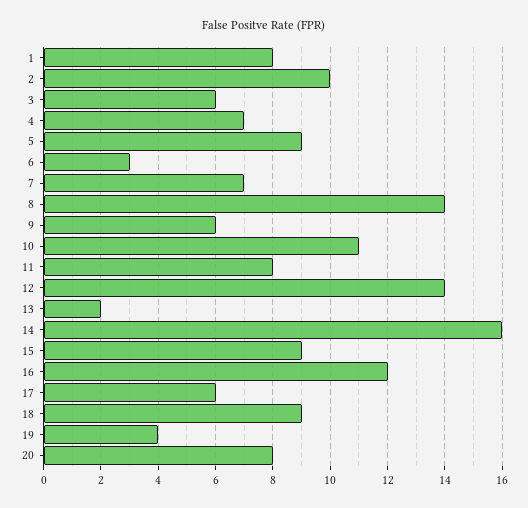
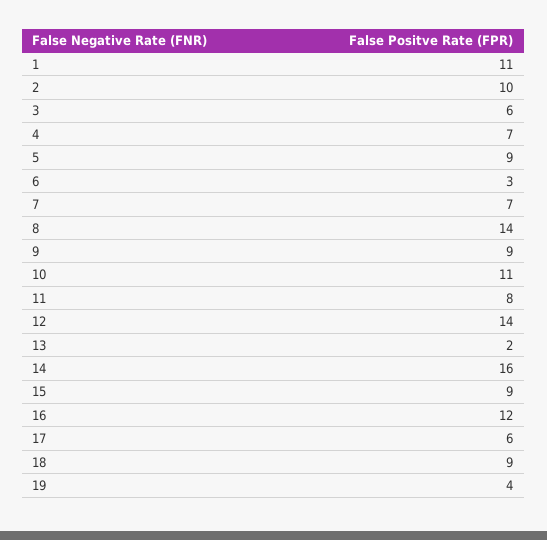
1: 8 -> 11
9: 6 -> 9
20: 8 -> none

